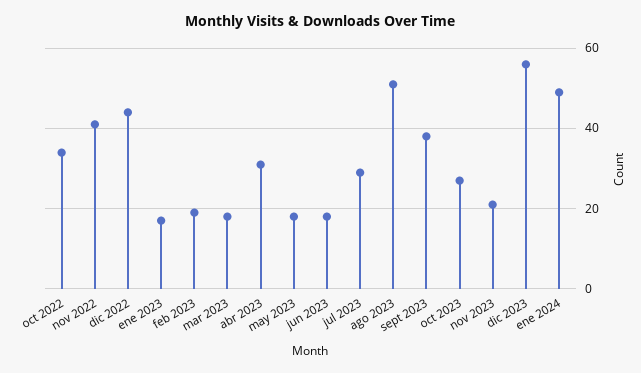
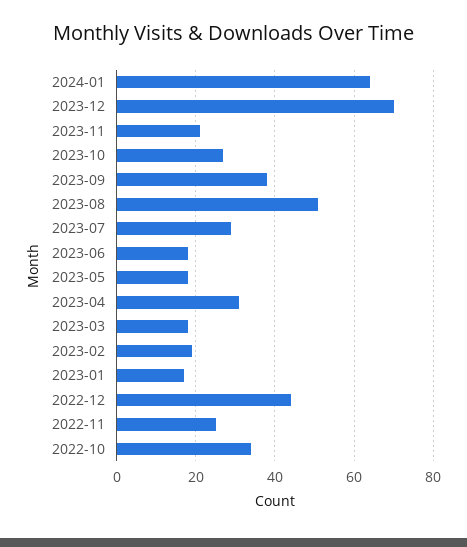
nov 2022: 40 -> 25
dic 2023: 55 -> 70
ene 2024: 50 -> 65

